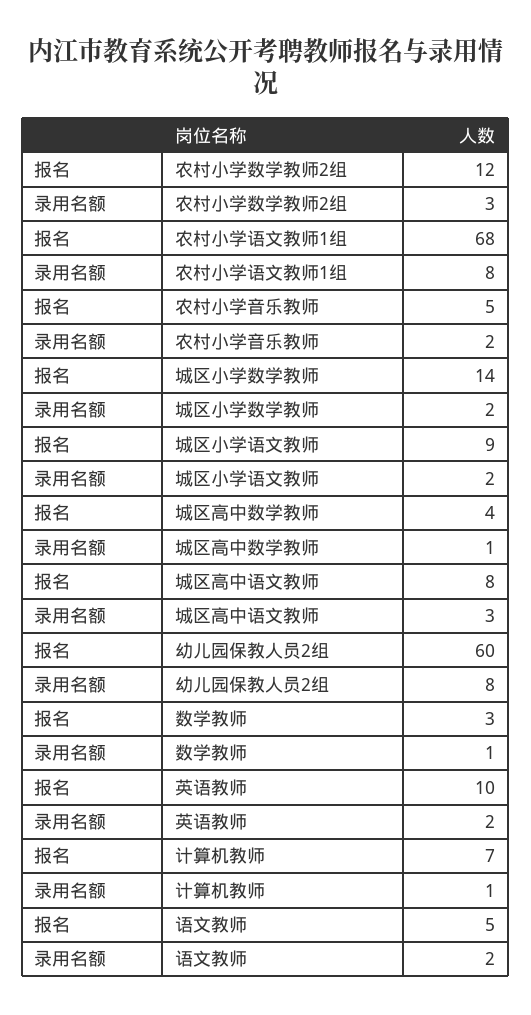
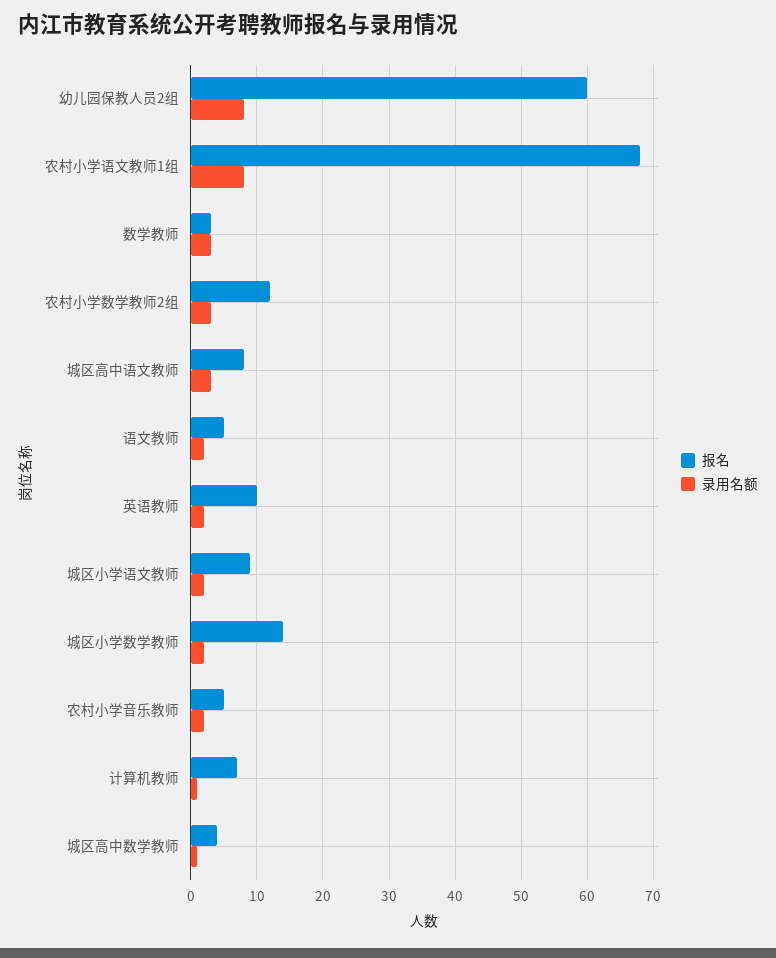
录用名额, 数学教师: 1 -> 3

